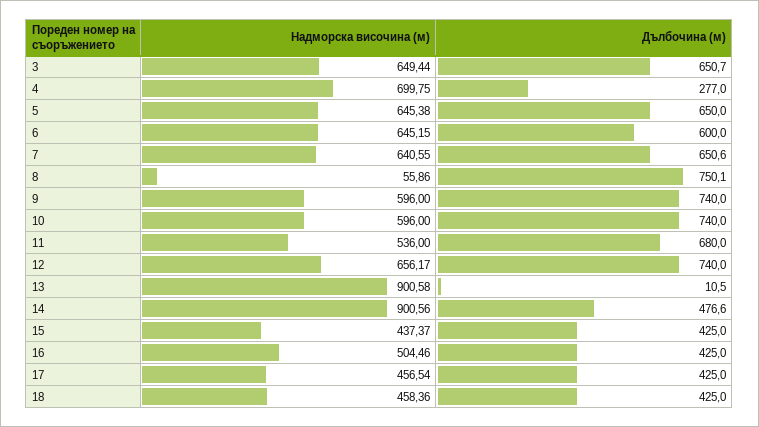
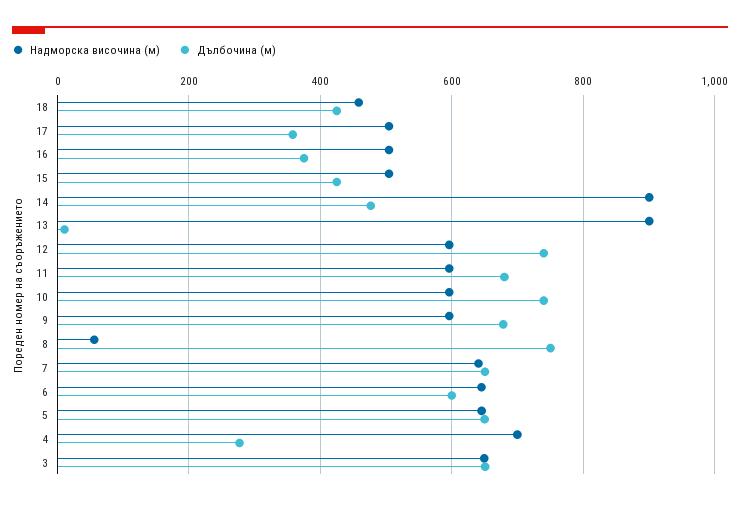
Дълбочина (м), 9: 740 -> 680
Надморска височина (м), 11: 536 -> 600
Надморска височина (м), 12: 656.17 -> 600
Надморска височина (м), 15: 437.37 -> 500
Дълбочина (м), 16: 425 -> 380
Надморска височина (м), 17: 456.54 -> 500
Дълбочина (м), 17: 425 -> 360

